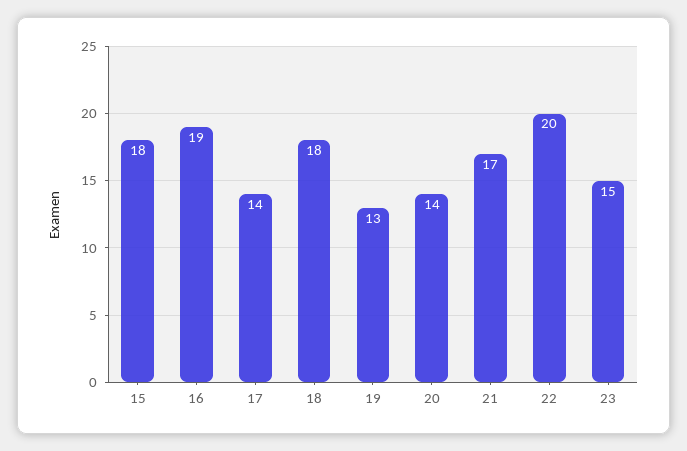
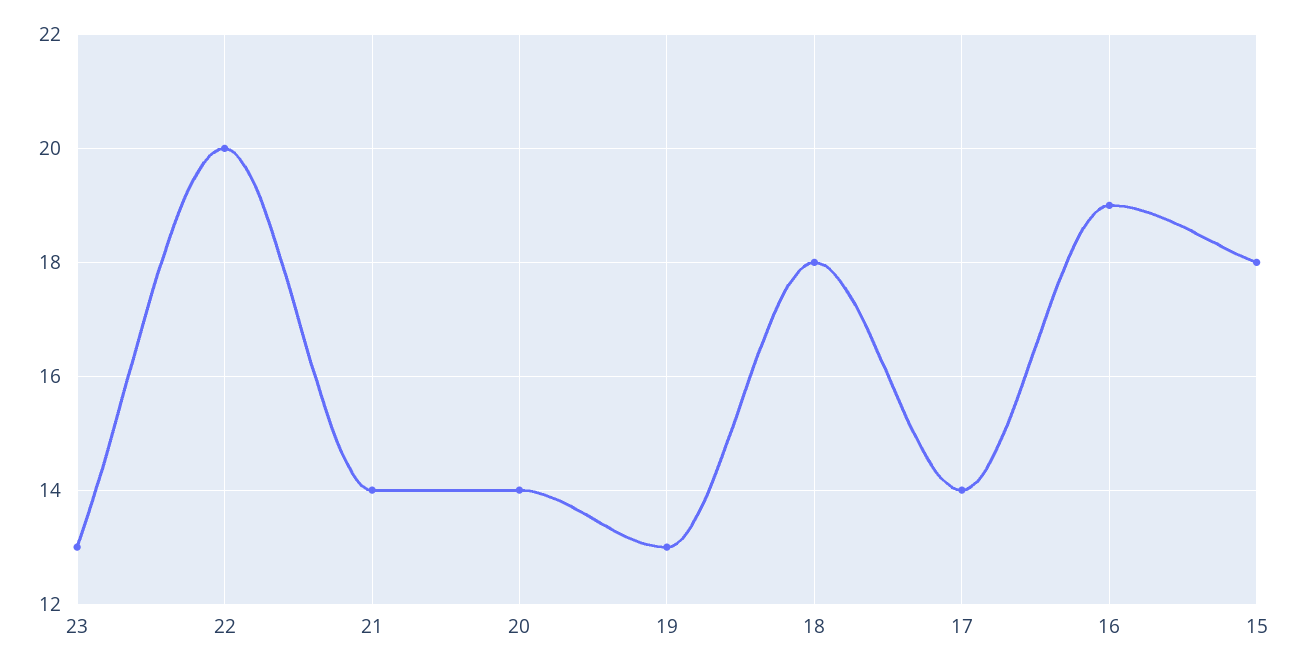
21: 17 -> 14
23: 15 -> 13

